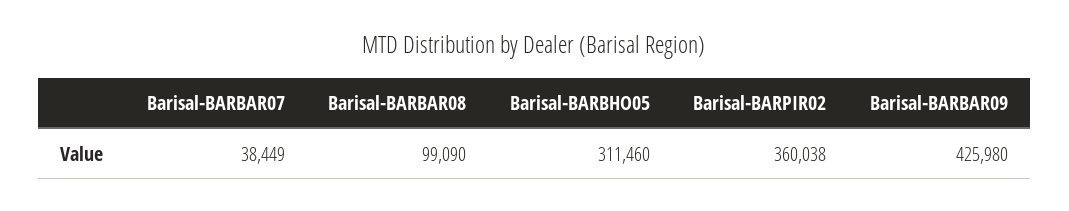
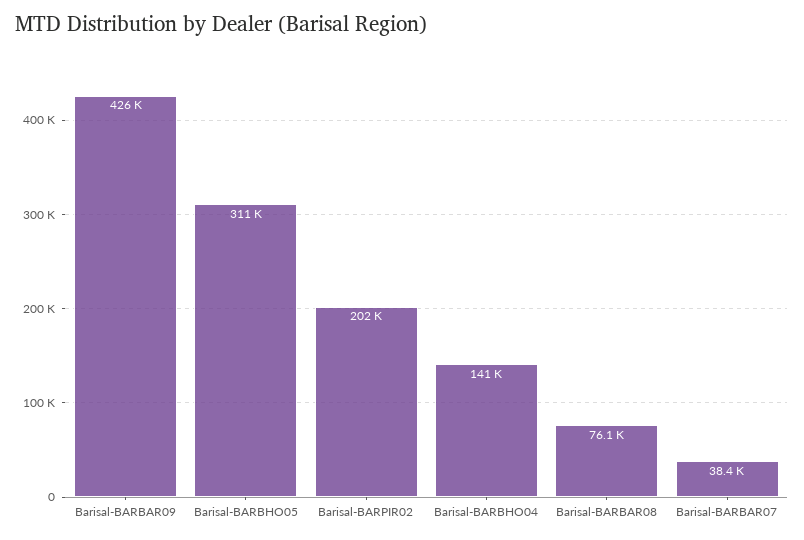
Barisal-BARBAR08: 99090 -> 76100
Barisal-BARPIR02: 360038 -> 202000
Barisal-BARBHO04: none -> 141000

